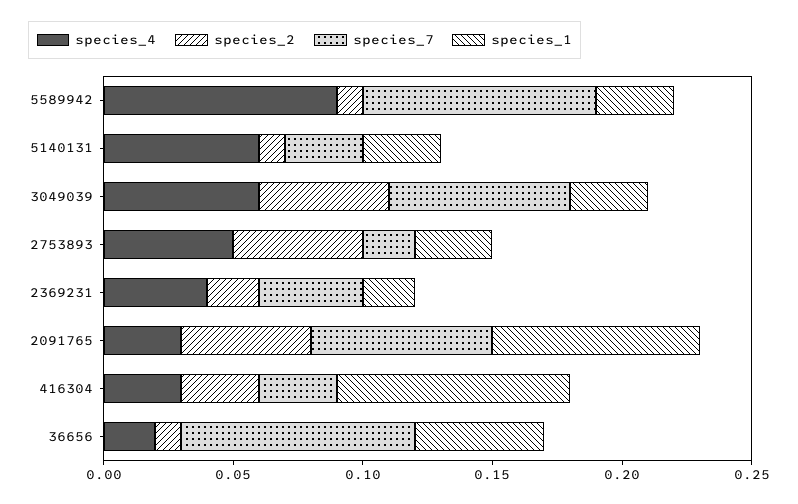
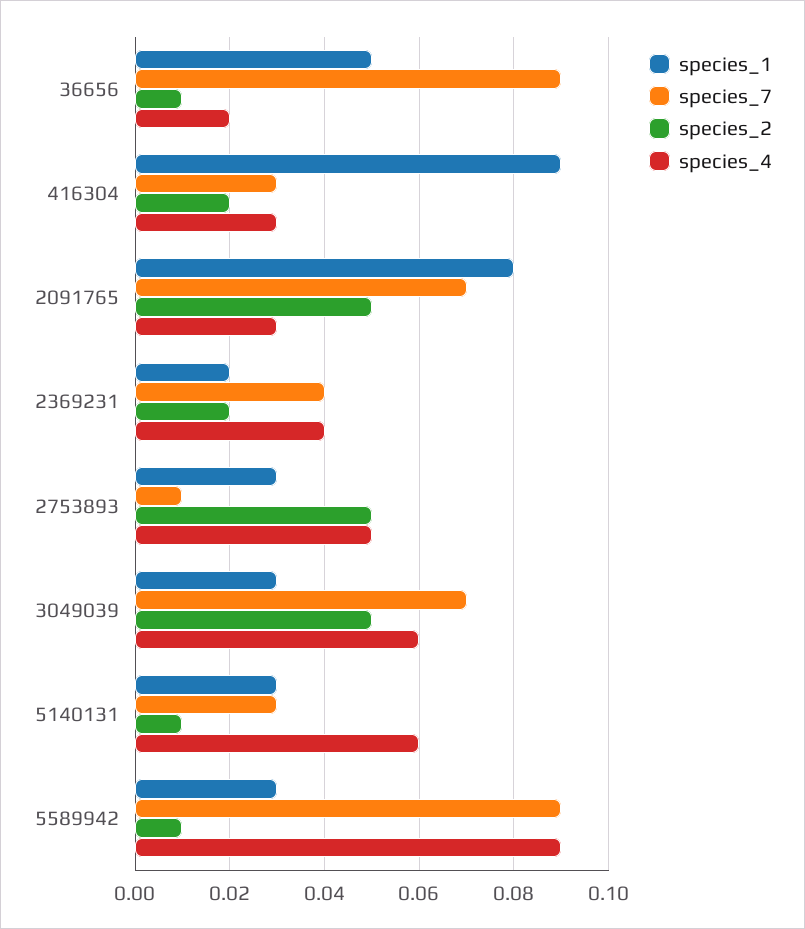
species_7, 2753893: 0.02 -> 0.01
species_2, 416304: 0.03 -> 0.02

